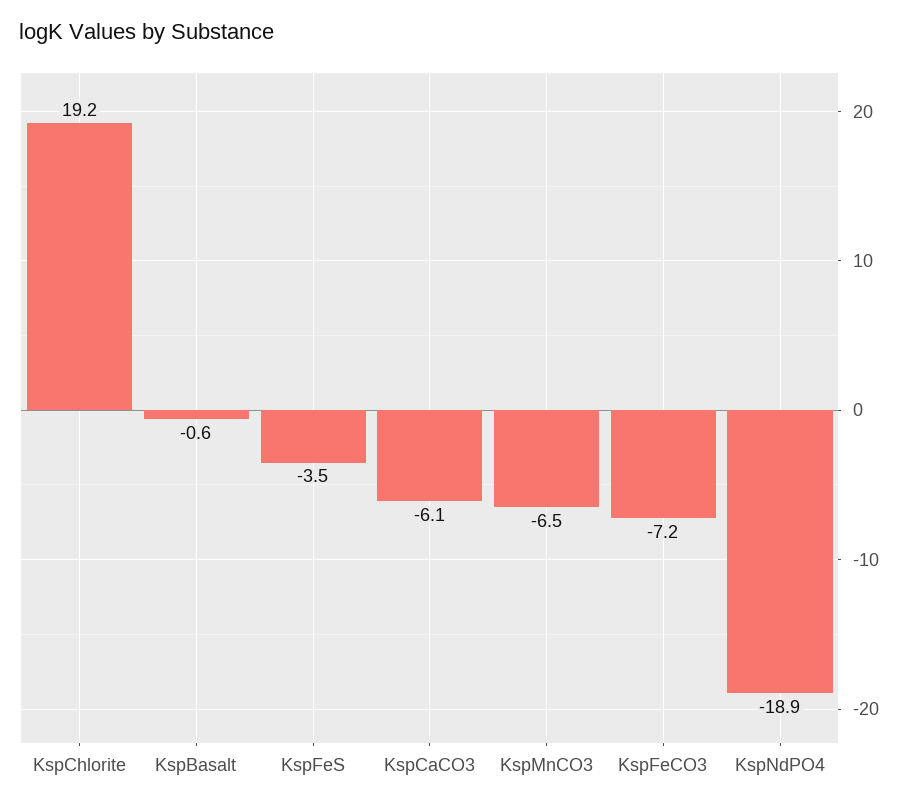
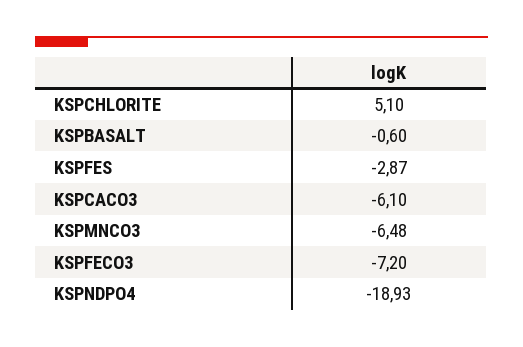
KspChlorite: 19.2 -> 5.1
KspFeS: -3.5 -> -2.87

